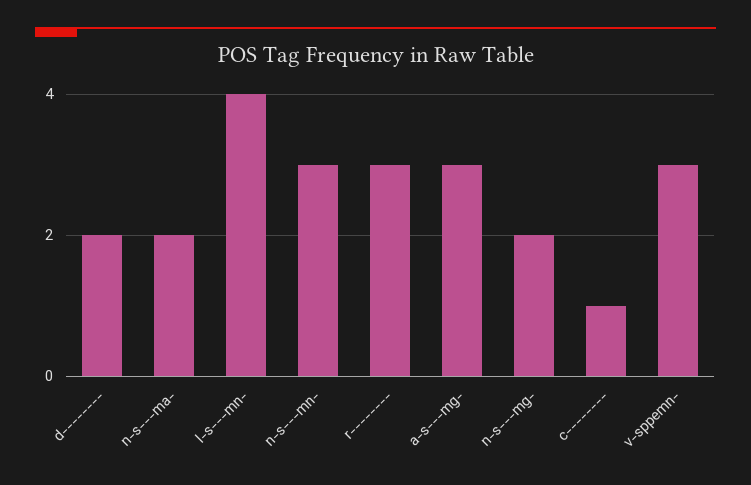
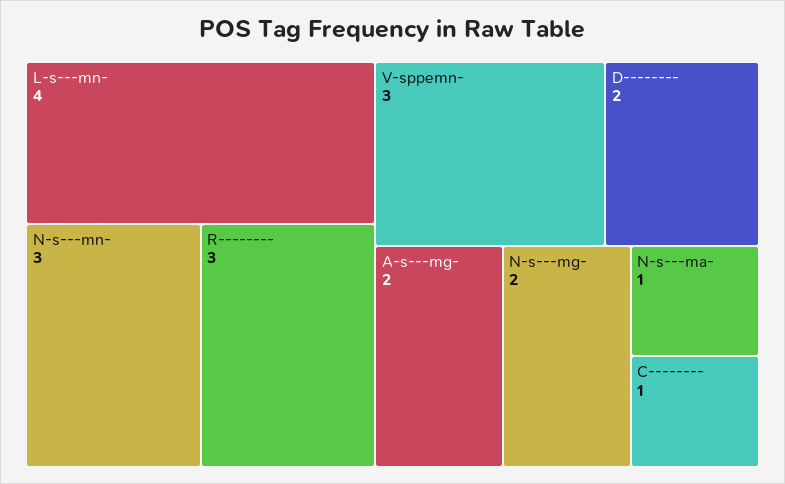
n-s---ma-: 2 -> 1
a-s---mg-: 3 -> 2

